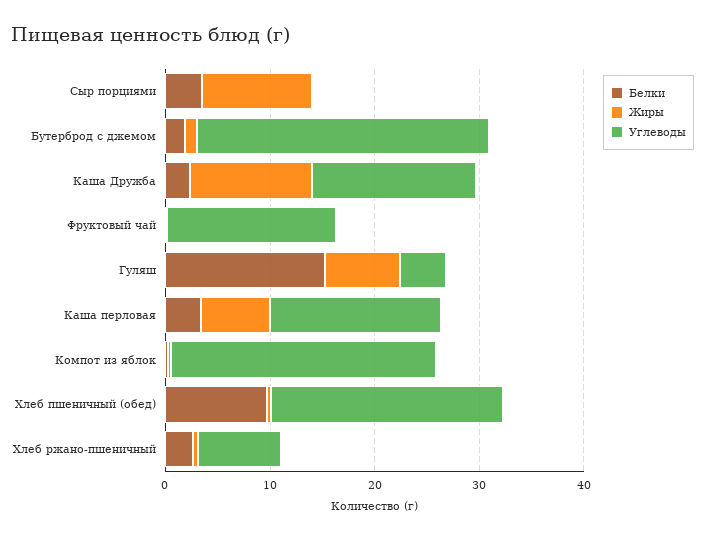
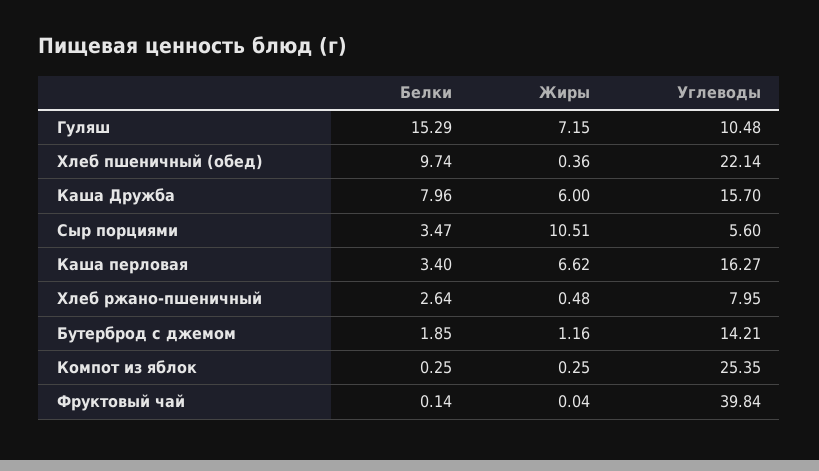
Углеводы, Сыр порциями: 0 -> 5.6
Углеводы, Бутерброд с джемом: 28 -> 14.21
Белки, Каша Дружба: 2 -> 7.96
Жиры, Каша Дружба: 12 -> 6
Углеводы, Фруктовый чай: 16 -> 39.84
Углеводы, Гуляш: 4 -> 10.48

